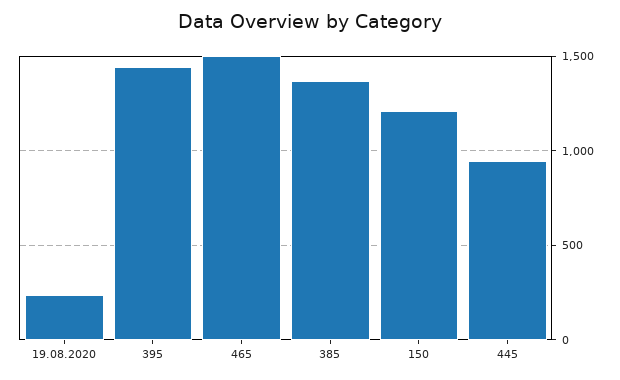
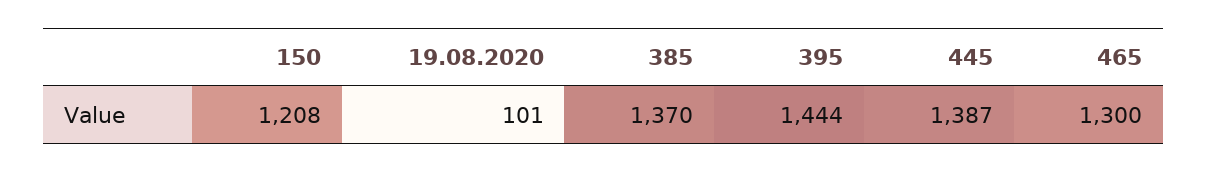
19.08.2020: 250 -> 101
465: 1500 -> 1300
445: 950 -> 1387

